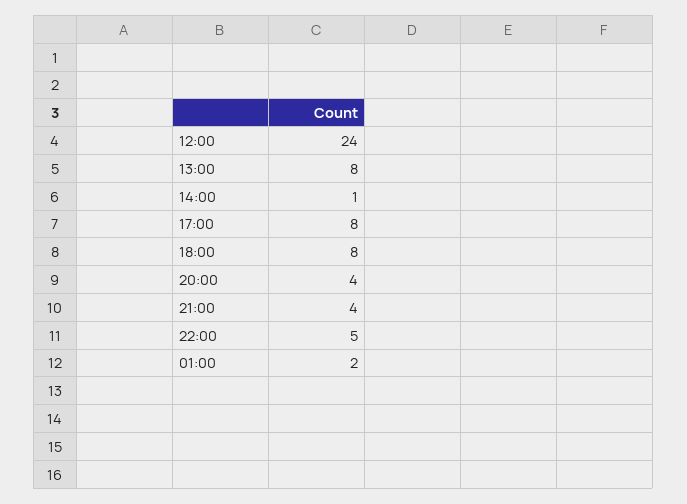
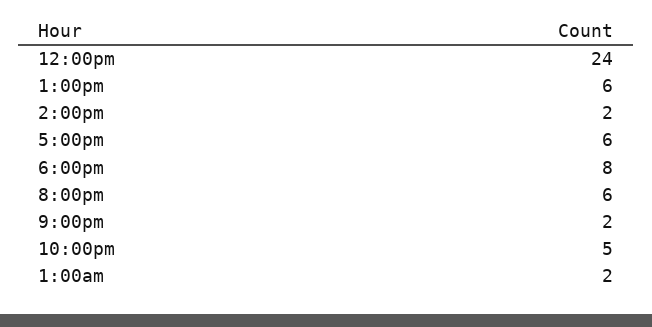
13:00: 8 -> 6
14:00: 1 -> 2
17:00: 8 -> 6
20:00: 4 -> 6
21:00: 4 -> 2

